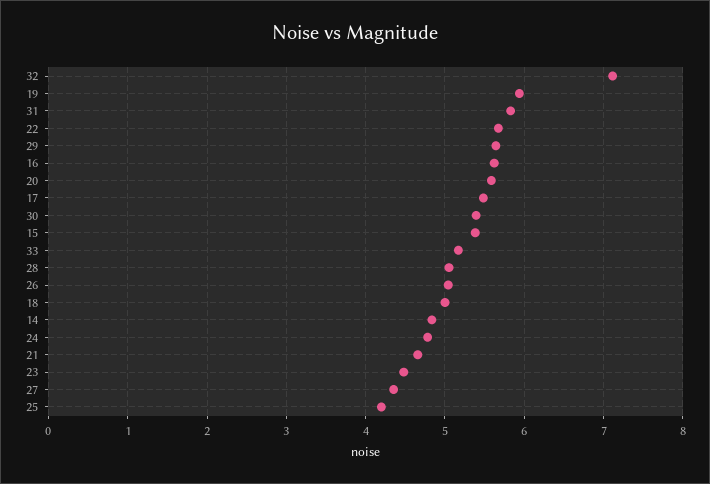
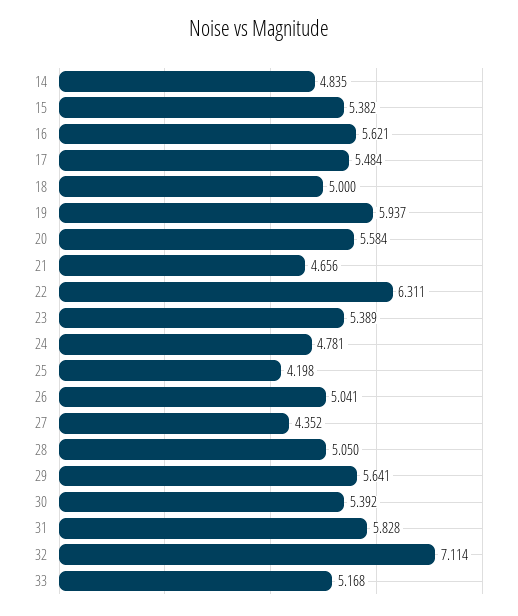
22: 5.7 -> 6.311
23: 4.5 -> 5.389

